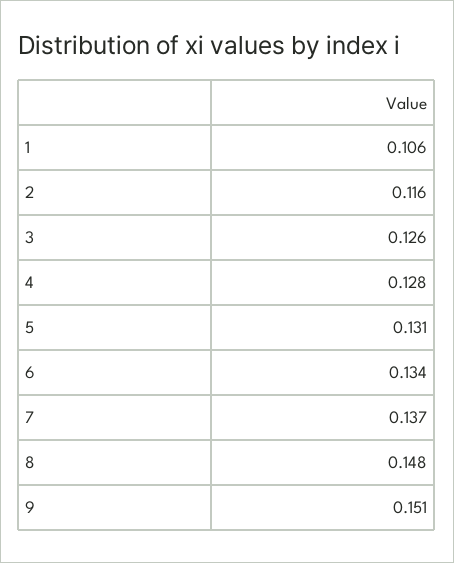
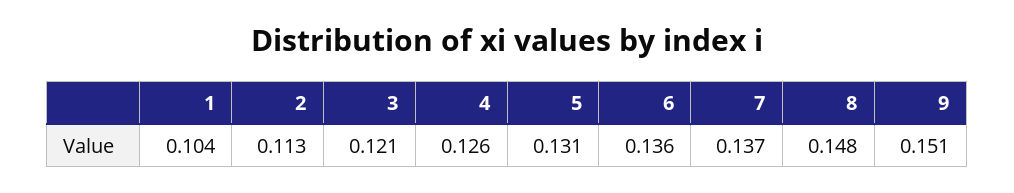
1: 0.106 -> 0.104
2: 0.116 -> 0.113
3: 0.126 -> 0.121
4: 0.128 -> 0.126
6: 0.134 -> 0.136

